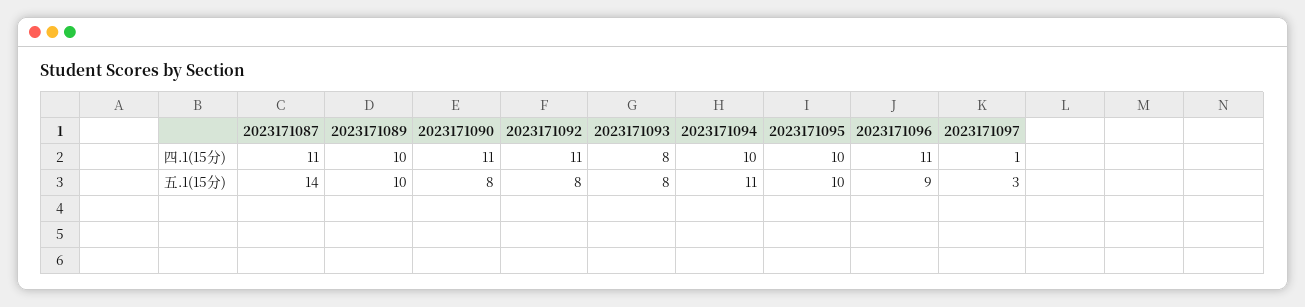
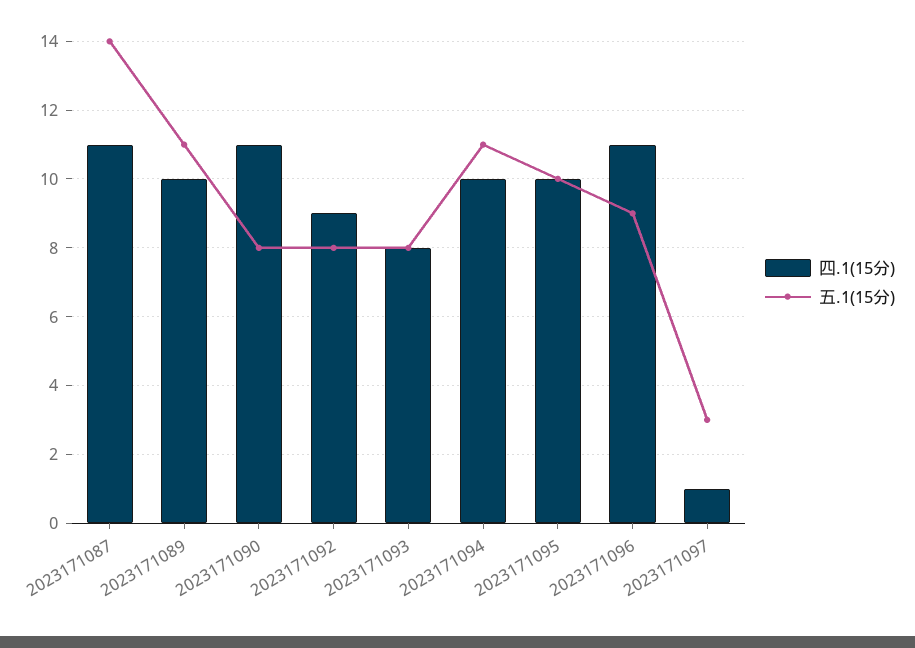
四.1(15分), 2023171092: 11 -> 9
五.1(15分), 2023171089: 10 -> 11

